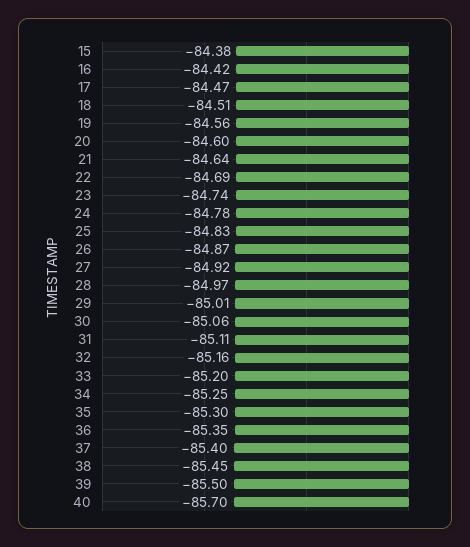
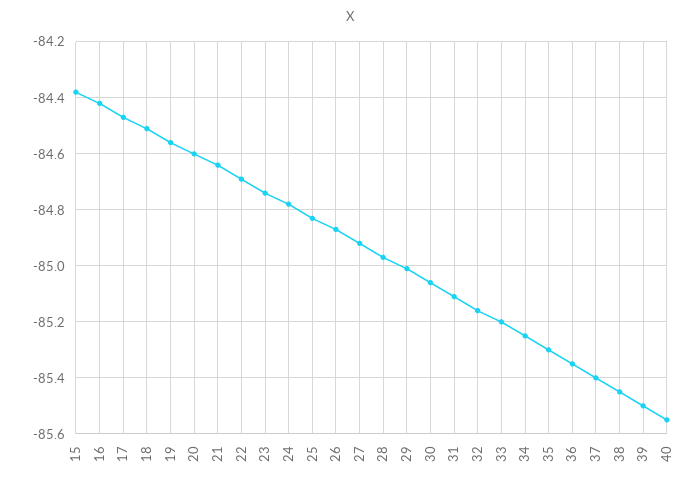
40: -85.7 -> -85.55

